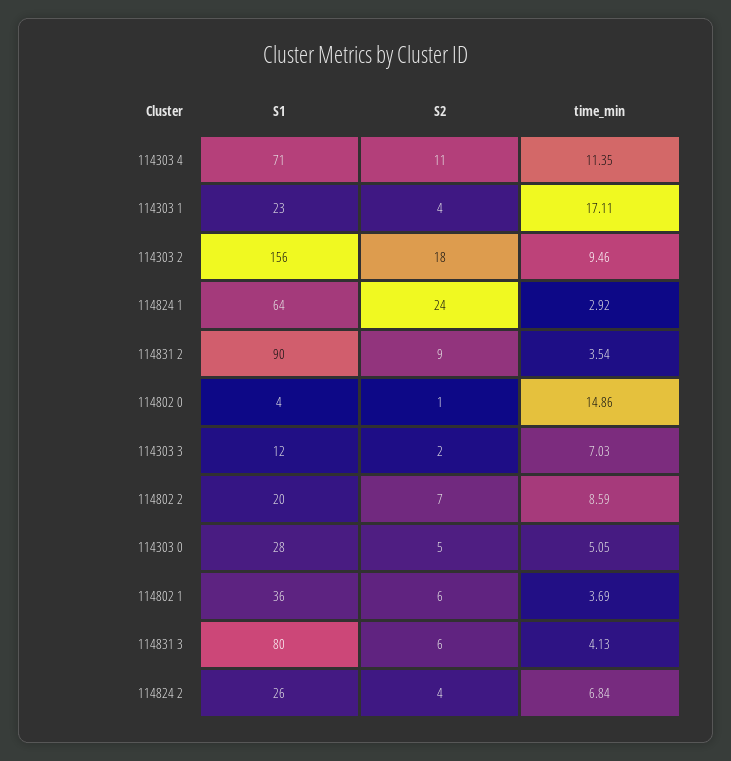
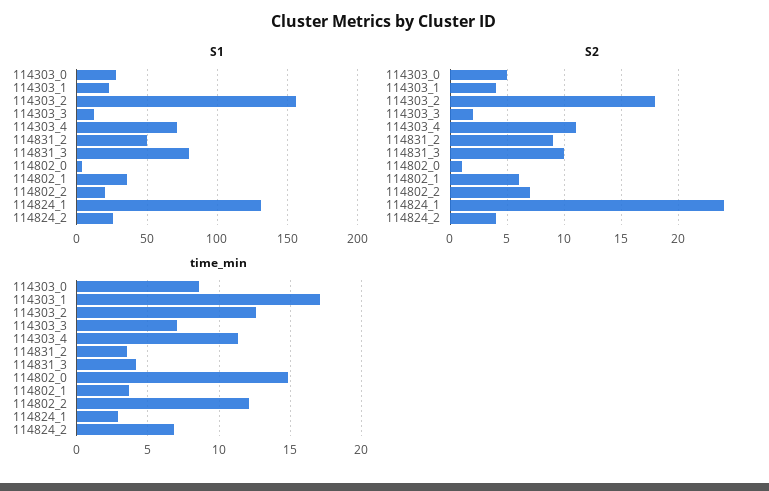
time_min, 114303 2: 9.46 -> 12.5
S1, 114824 1: 64 -> 130
S1, 114831 2: 90 -> 50
time_min, 114802 2: 8.59 -> 12
time_min, 114303 0: 5.05 -> 8.5
S2, 114831 3: 6 -> 10

